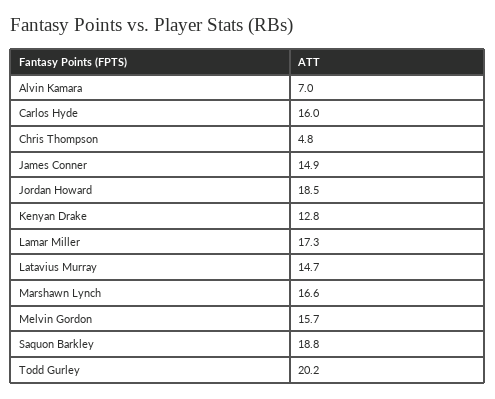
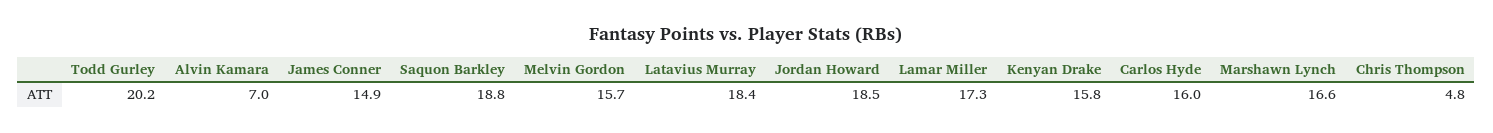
Kenyan Drake: 12.8 -> 15.8
Latavius Murray: 14.7 -> 18.4

